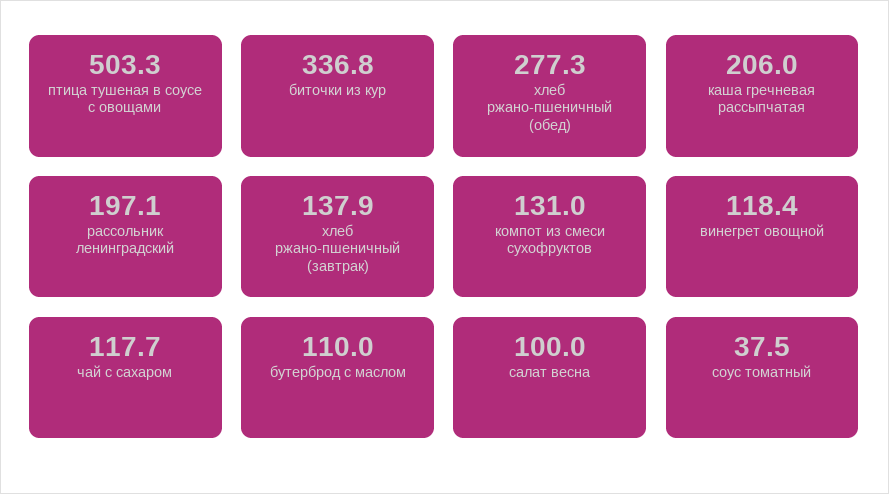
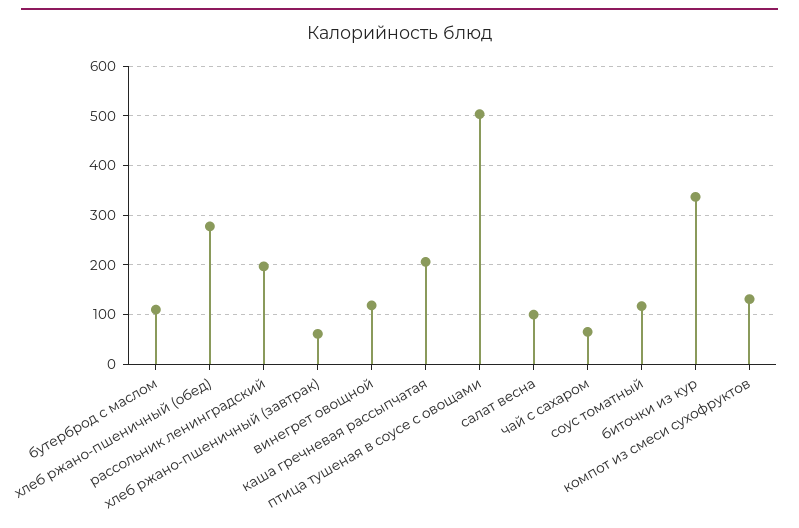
хлеб ржано-пшеничный (завтрак): 137.9 -> 60
чай с сахаром: 117.7 -> 60
соус томатный: 37.5 -> 120

